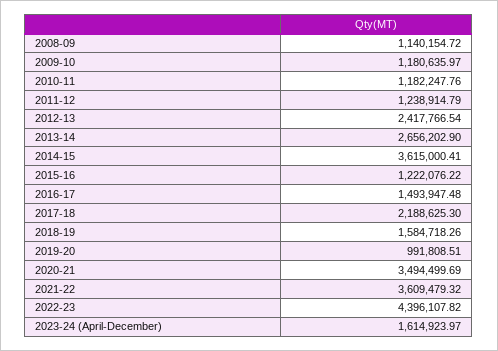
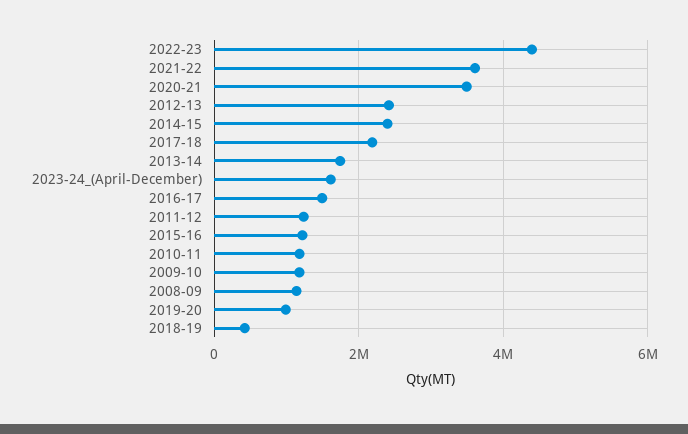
2013-14: 2656202.9 -> 1800000
2014-15: 3615000.41 -> 2400000
2018-19: 1584718.26 -> 400000

